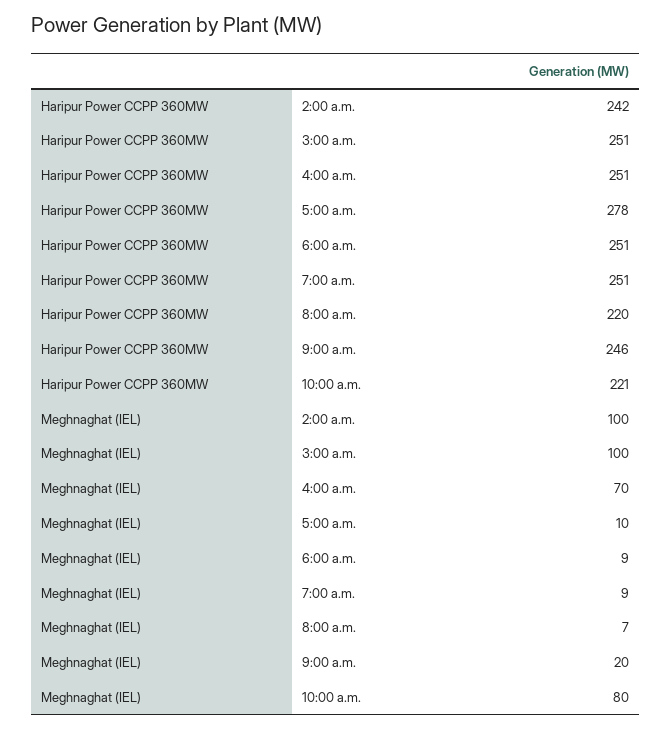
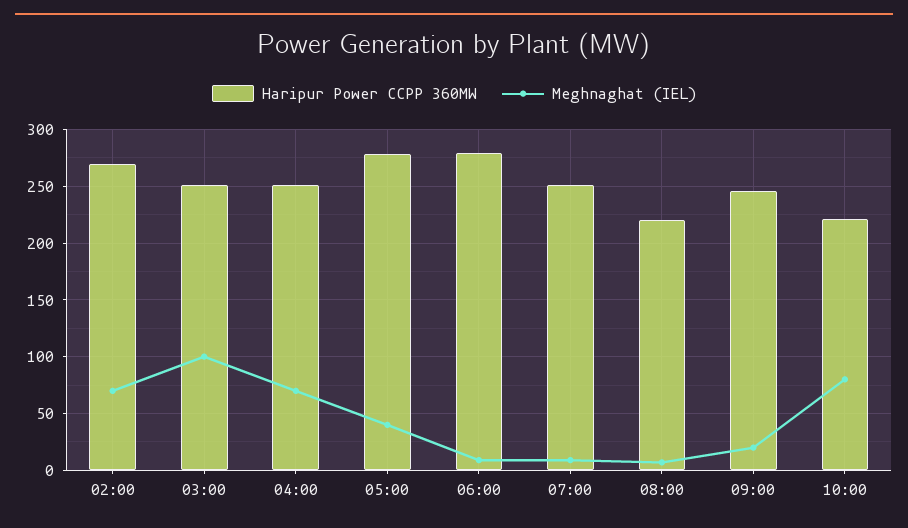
Haripur Power CCPP 360MW, 2:00 a.m.: 242 -> 270
Haripur Power CCPP 360MW, 6:00 a.m.: 251 -> 280
Meghnaghat (IEL), 2:00 a.m.: 100 -> 70
Meghnaghat (IEL), 5:00 a.m.: 10 -> 40

